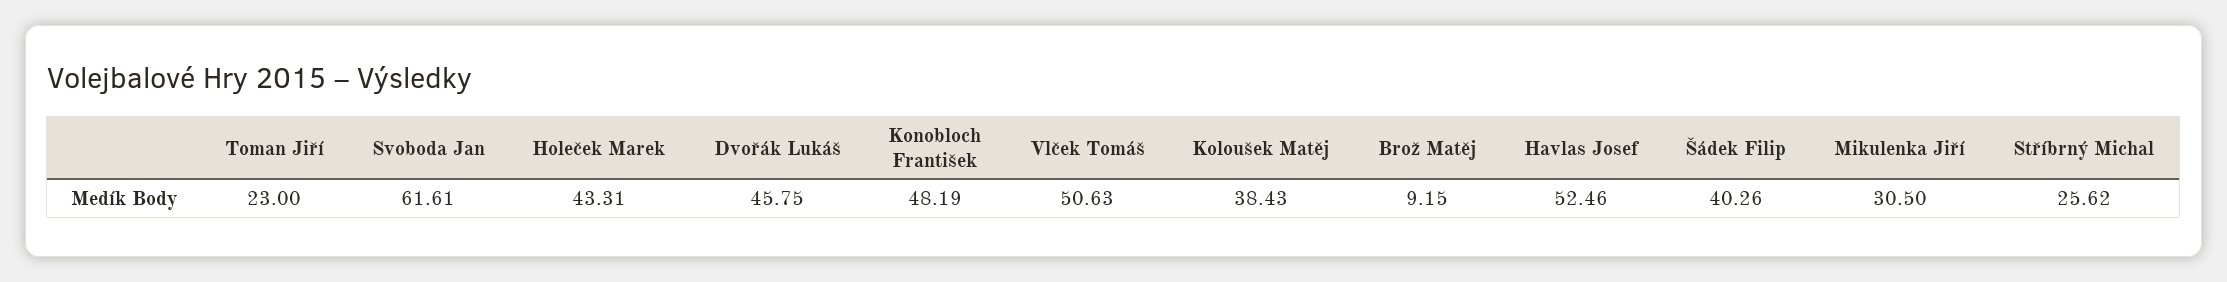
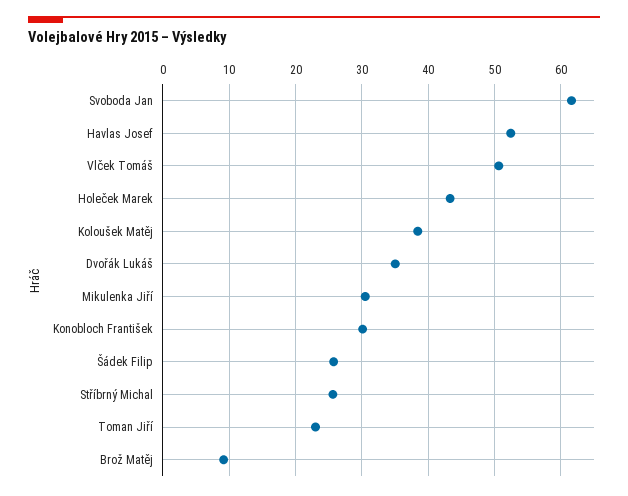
Dvořák Lukáš: 45.75 -> 35
Konobloch František: 48.19 -> 30
Šádek Filip: 40.26 -> 26

